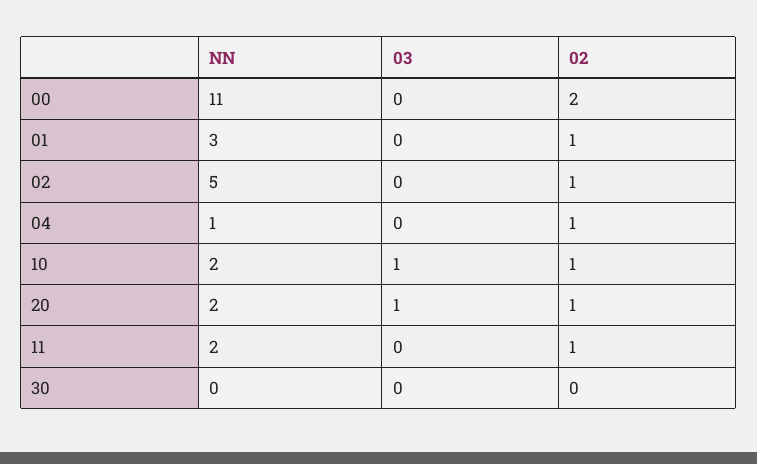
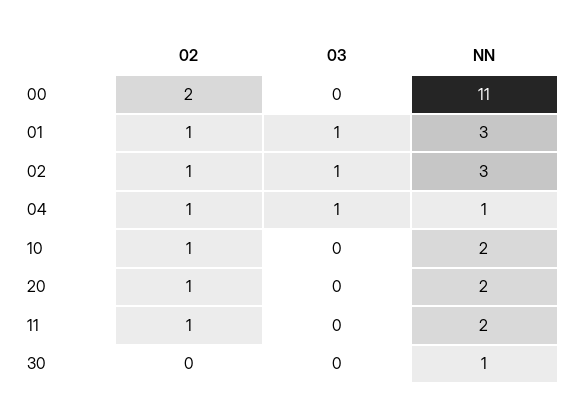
03, 01: 0 -> 1
NN, 02: 5 -> 3
03, 02: 0 -> 1
03, 04: 0 -> 1
03, 10: 1 -> 0
03, 20: 1 -> 0
NN, 30: 0 -> 1

